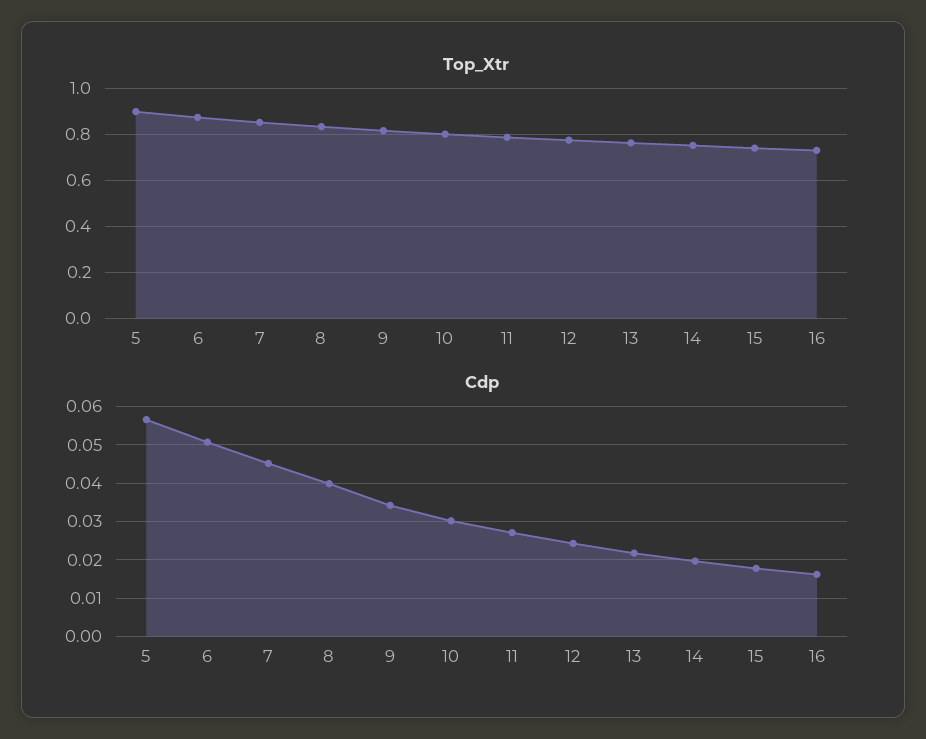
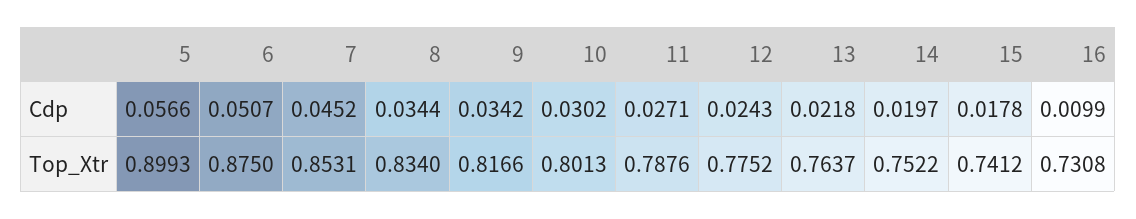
Cdp, 8: 0.04 -> 0.0344
Cdp, 16: 0.016 -> 0.0099

